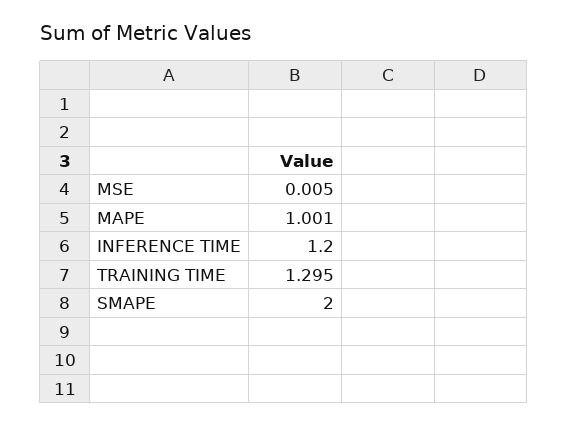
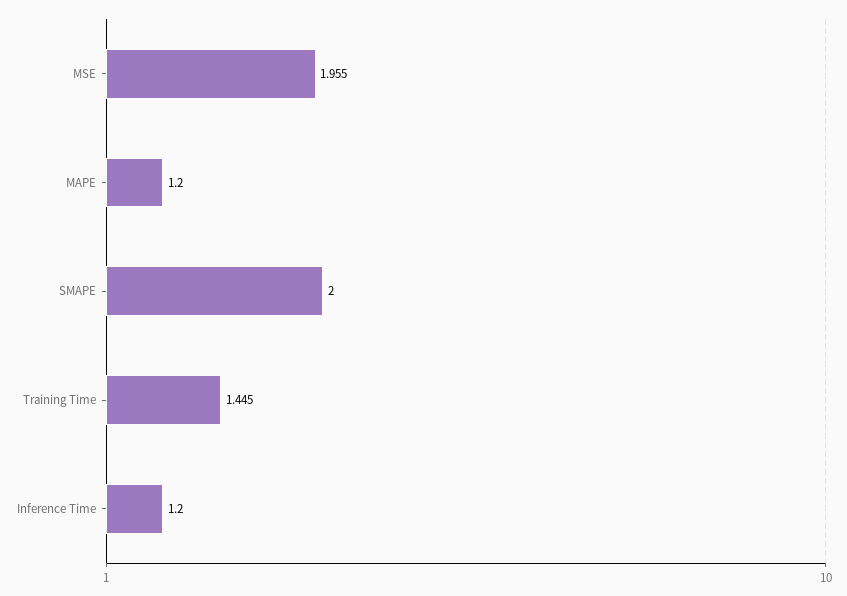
MSE: 0.005 -> 1.955
MAPE: 1.001 -> 1.2
TRAINING TIME: 1.295 -> 1.445

